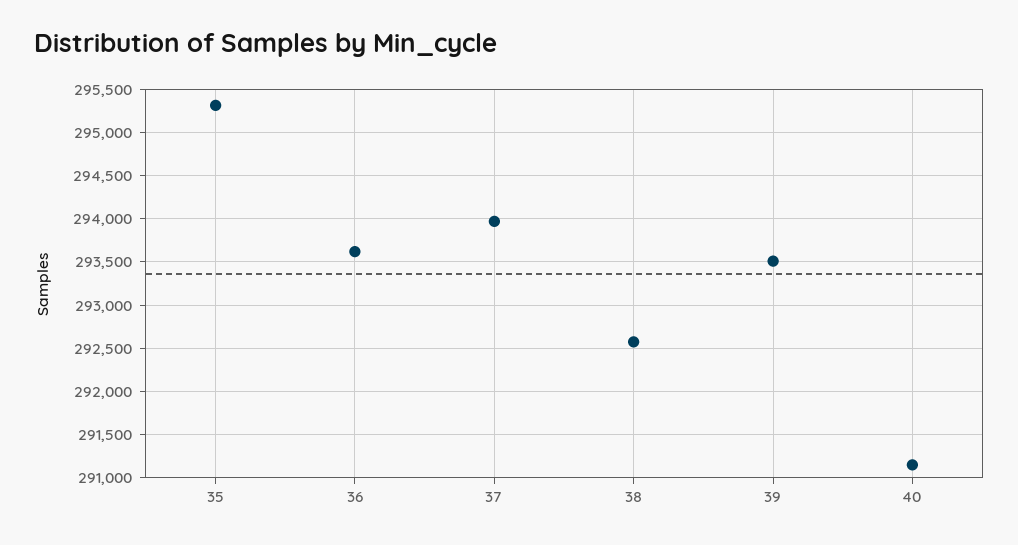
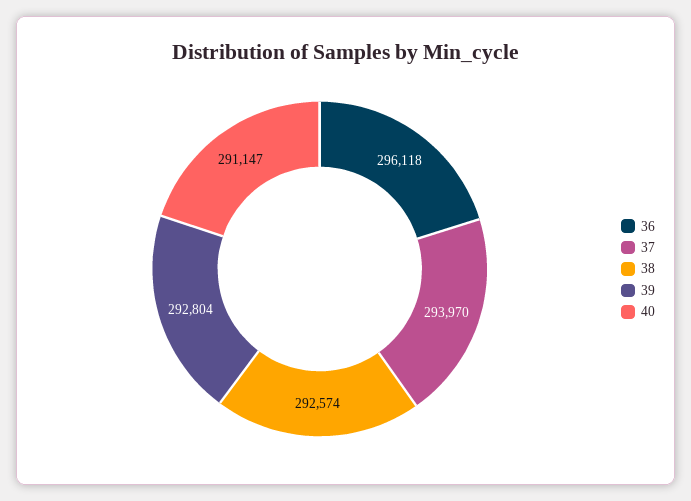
35: 295300 -> none
36: 293600 -> 296118
39: 293500 -> 292804

